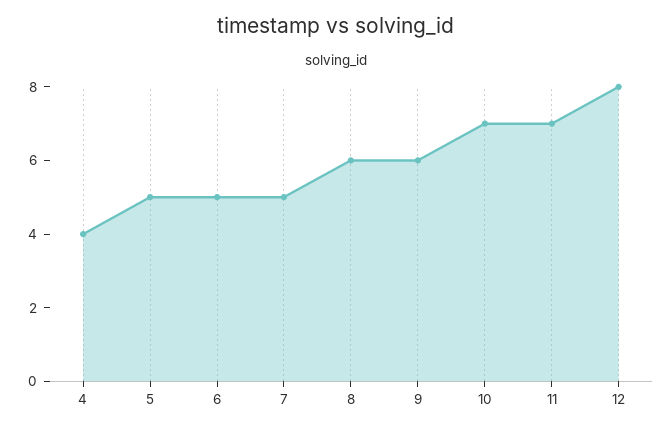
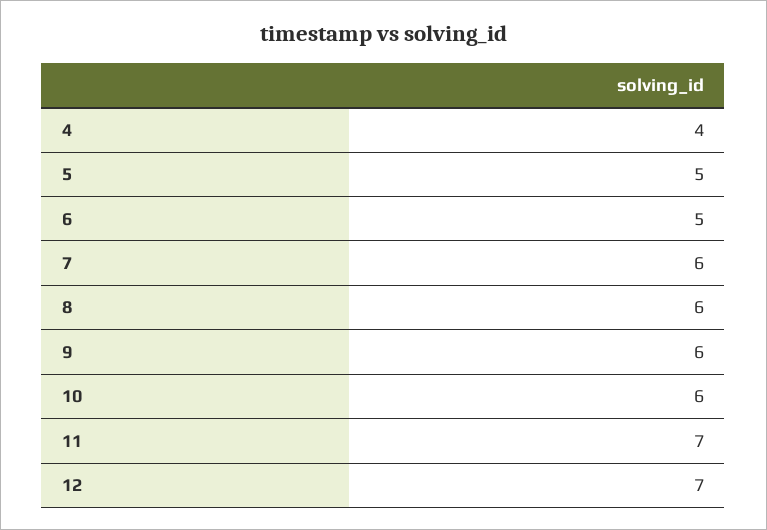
7: 5 -> 6
10: 7 -> 6
12: 8 -> 7

